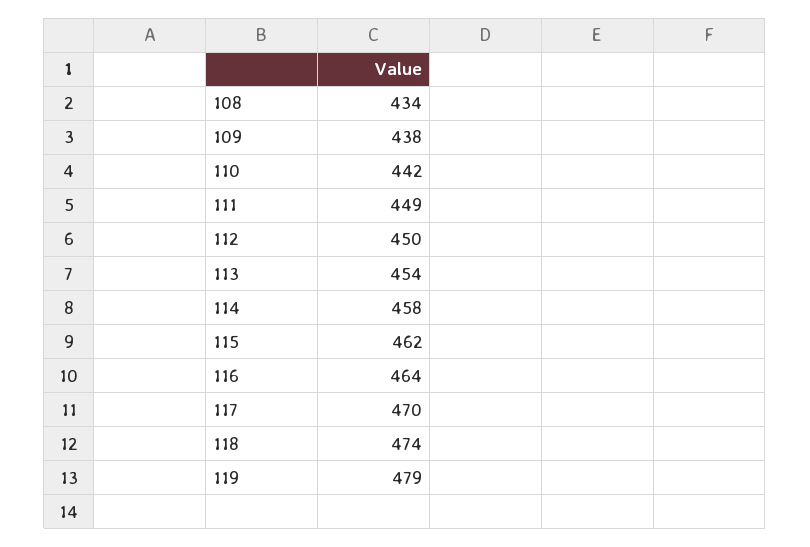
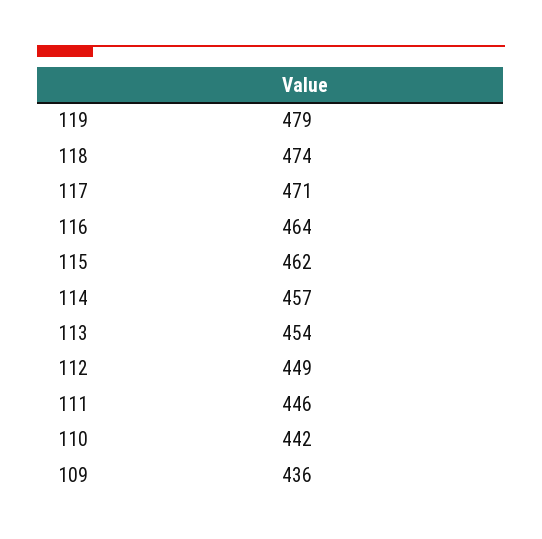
108: 434 -> none
109: 438 -> 436
111: 449 -> 446
112: 450 -> 449
114: 458 -> 457
117: 470 -> 471

